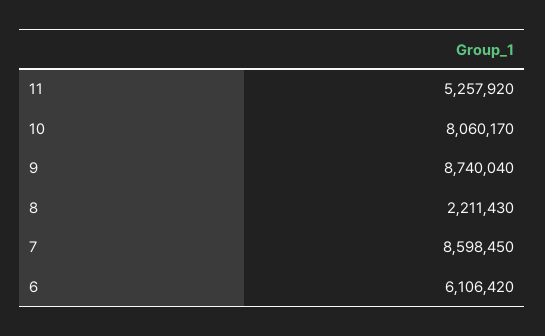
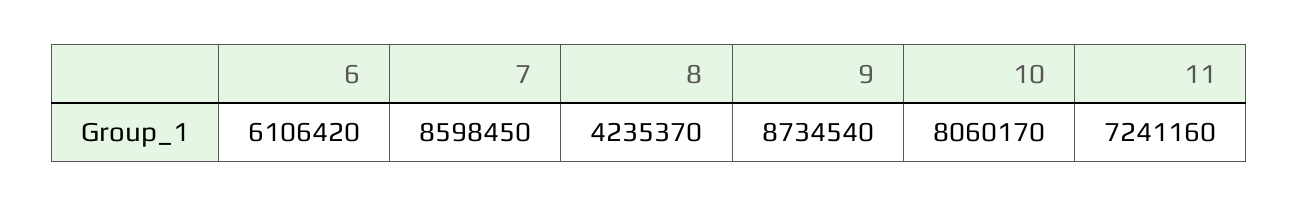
11: 5257920 -> 7241160
9: 8740040 -> 8734540
8: 2211430 -> 4235370

